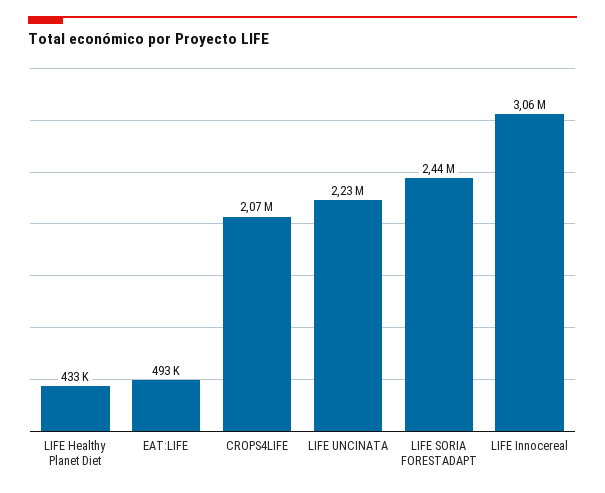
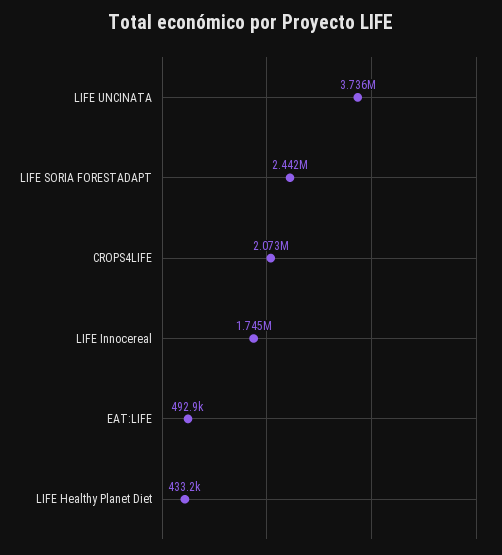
LIFE UNCINATA: 2230000 -> 3736000
LIFE Innocereal: 3060000 -> 1745000

